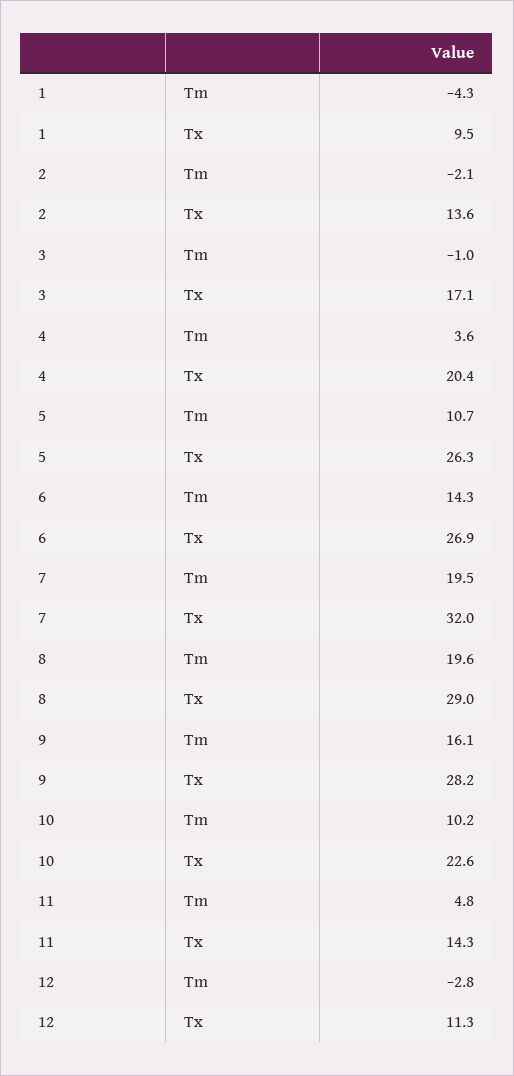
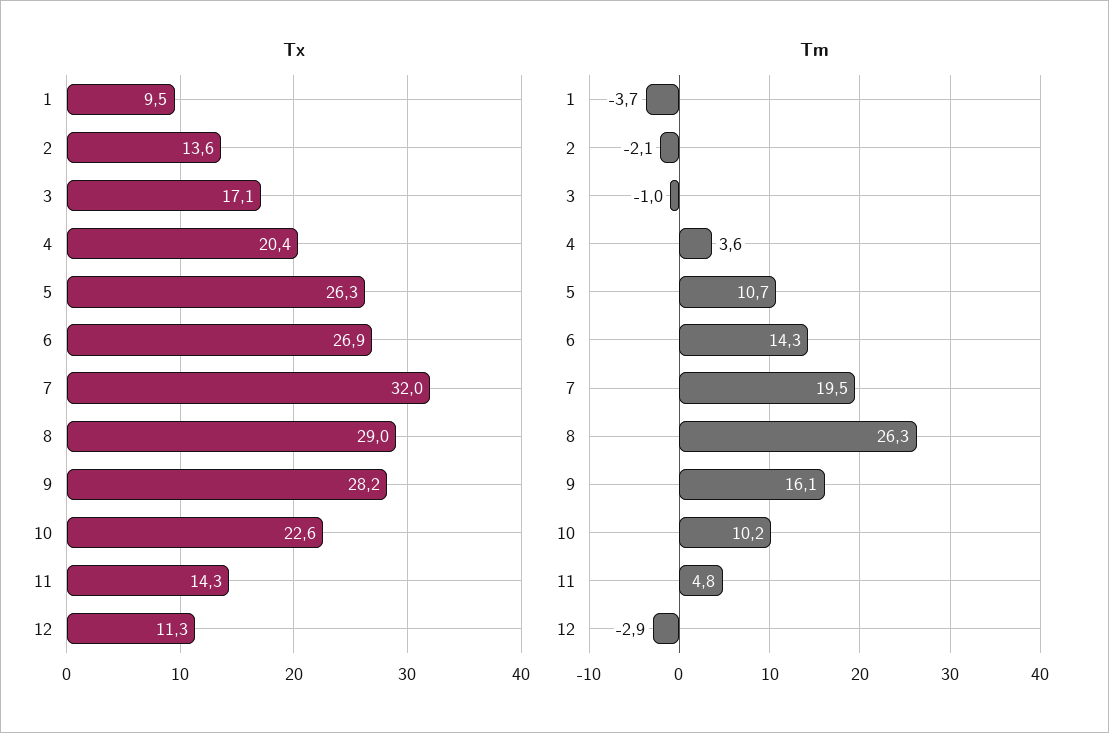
Tm, 1: -4.3 -> -3.7
Tm, 8: 19.6 -> 26.3
Tm, 12: -2.8 -> -2.9

